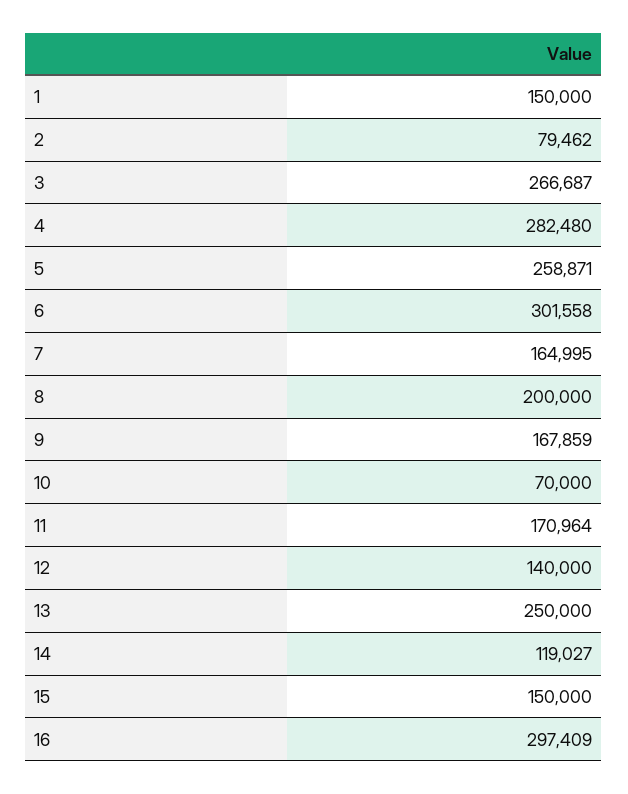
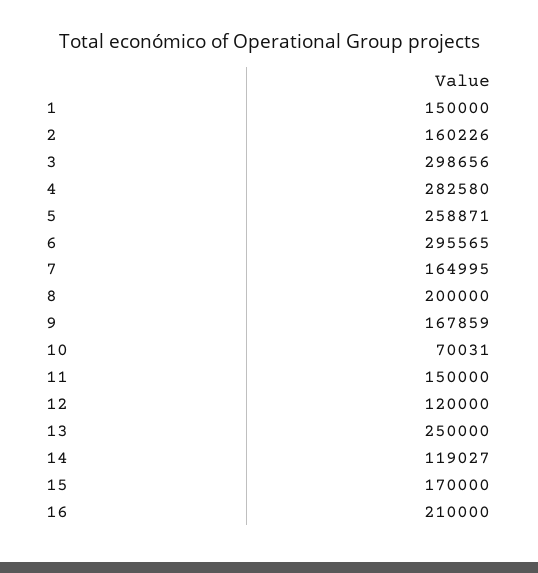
2: 79462 -> 160226
3: 266687 -> 298656
4: 282480 -> 282580
6: 301558 -> 295565
10: 70000 -> 70031
11: 170964 -> 150000
12: 140000 -> 120000
15: 150000 -> 170000
16: 297409 -> 210000

